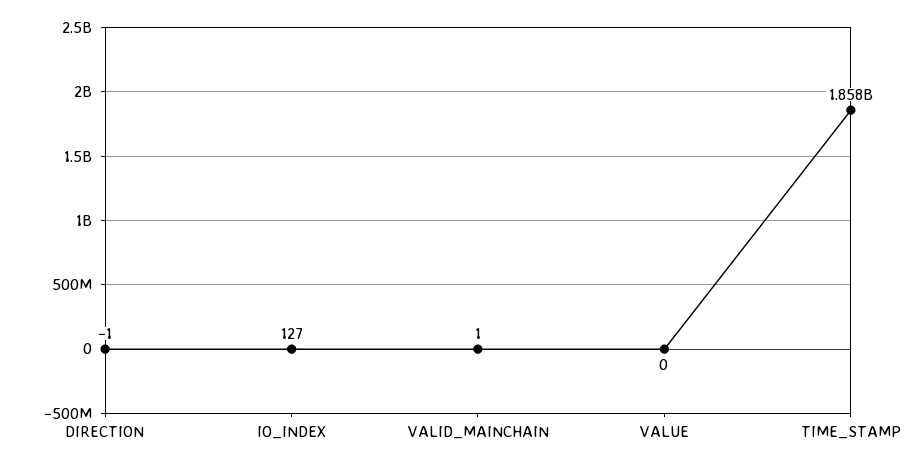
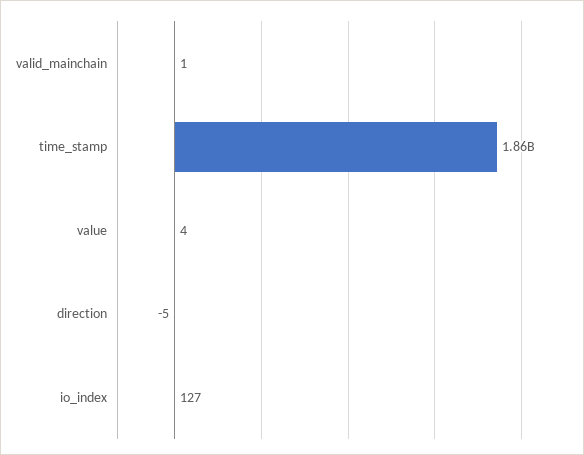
DIRECTION: -1 -> -5
VALUE: 0 -> 4

